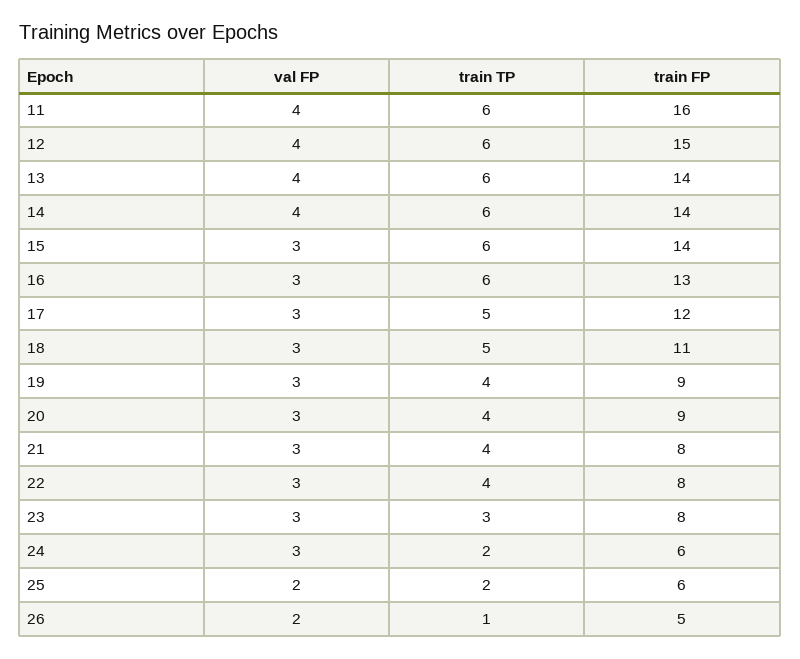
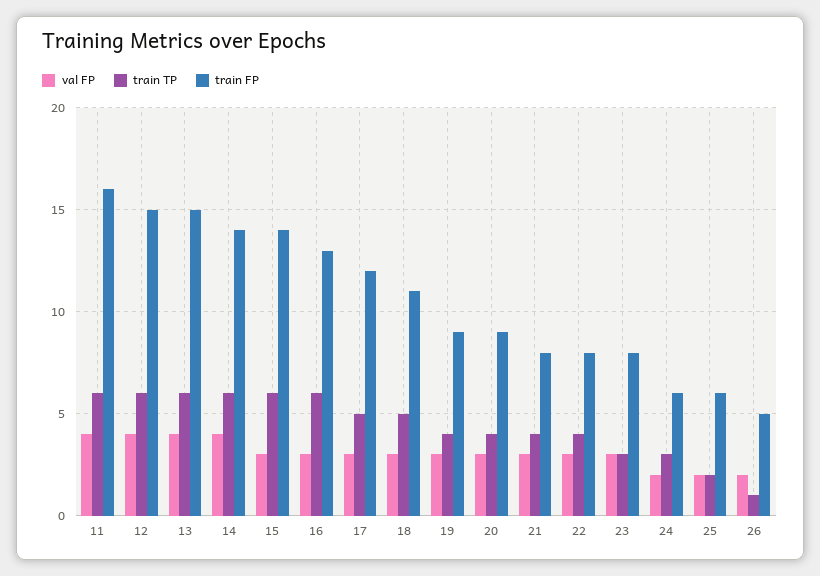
train FP, 13: 14 -> 15
val FP, 24: 3 -> 2
train TP, 24: 2 -> 3

